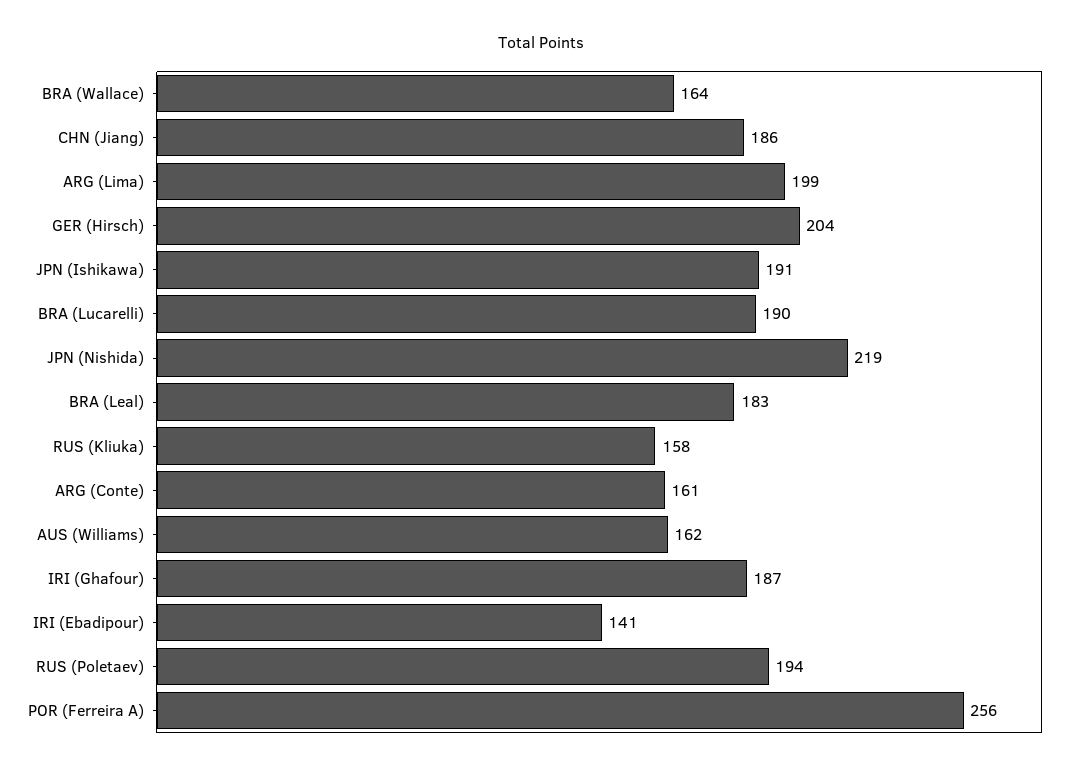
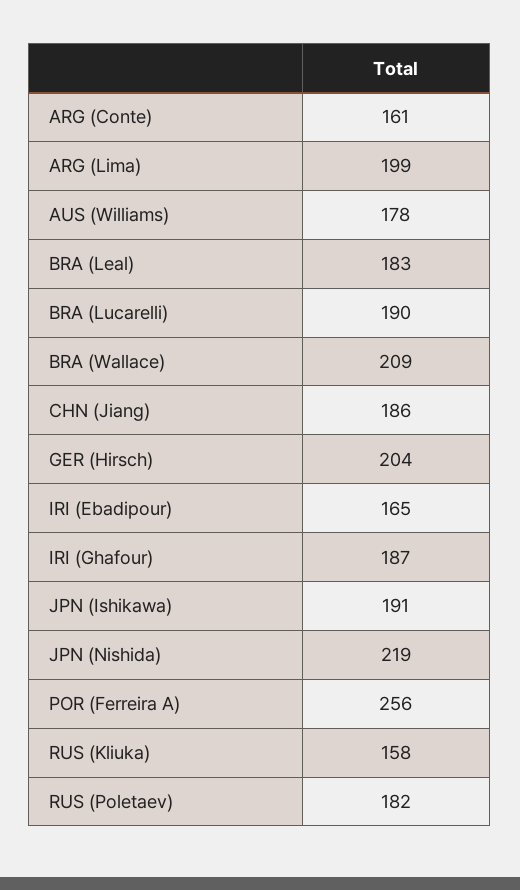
BRA (Wallace): 164 -> 209
AUS (Williams): 162 -> 178
IRI (Ebadipour): 141 -> 165
RUS (Poletaev): 194 -> 182

